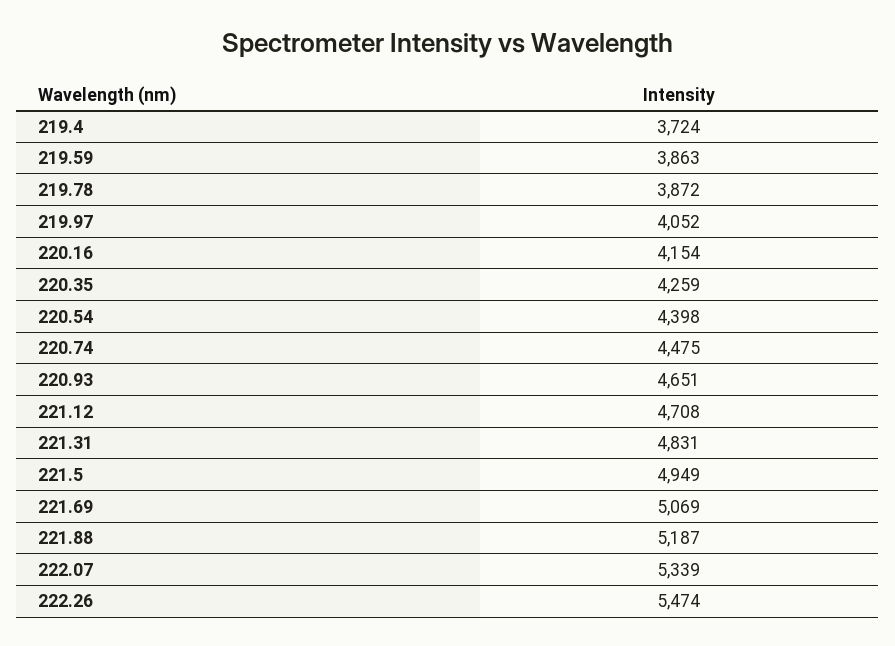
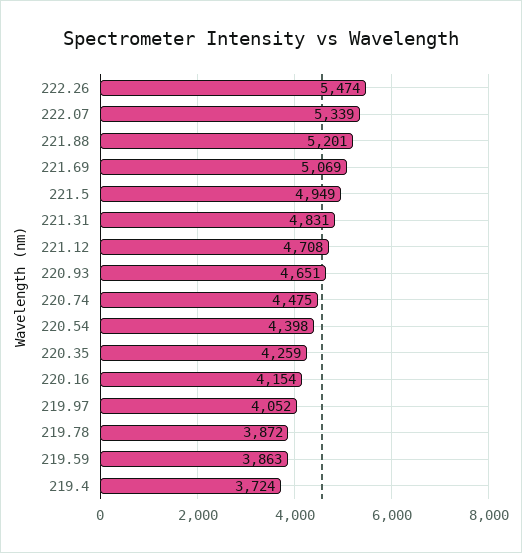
221.88: 5187 -> 5201

